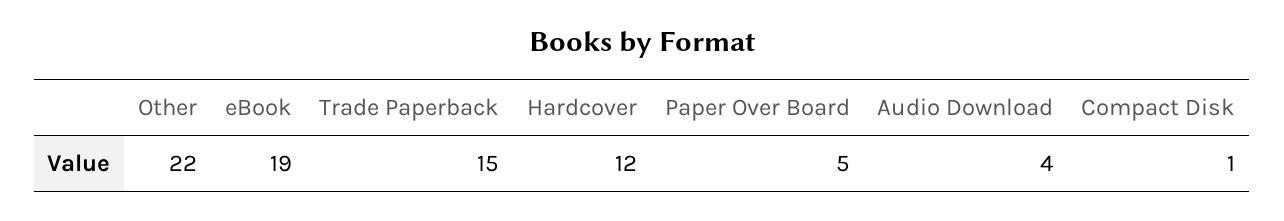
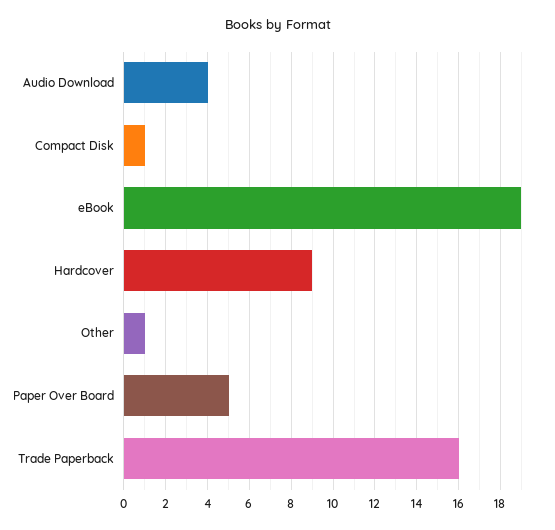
Other: 22 -> 1
Trade Paperback: 15 -> 16
Hardcover: 12 -> 9

